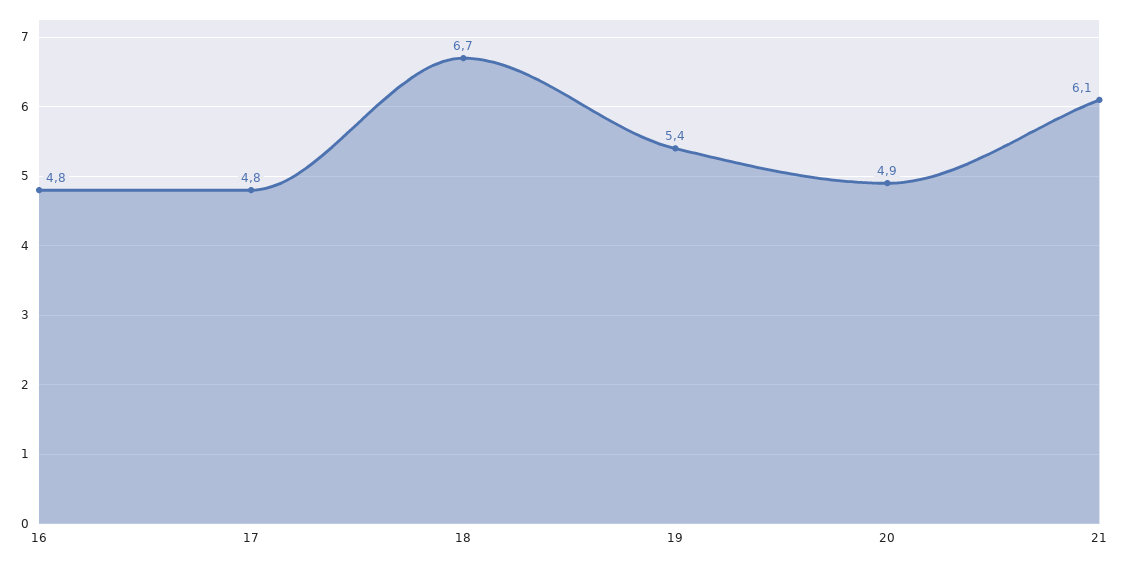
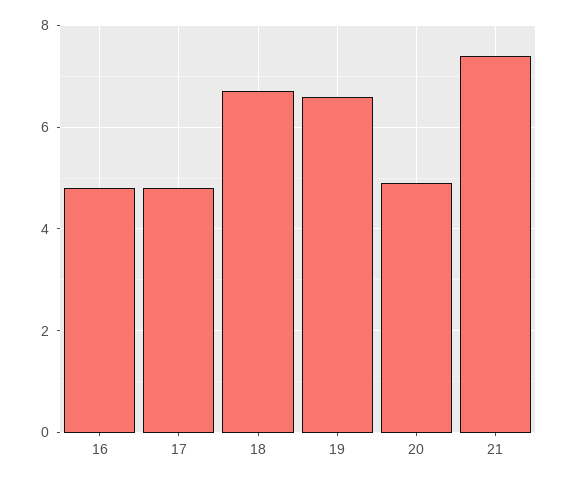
19: 5.4 -> 6.5
21: 6.1 -> 7.5

